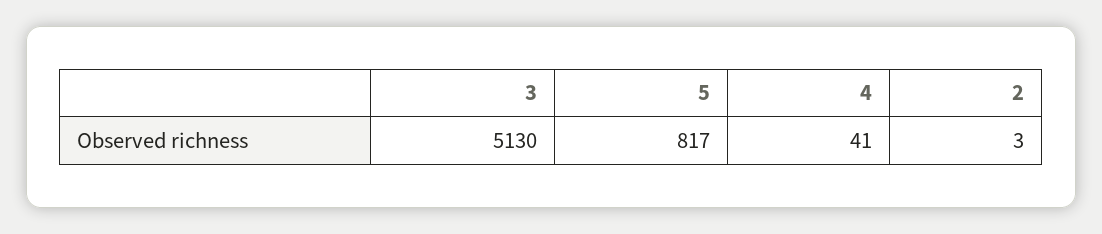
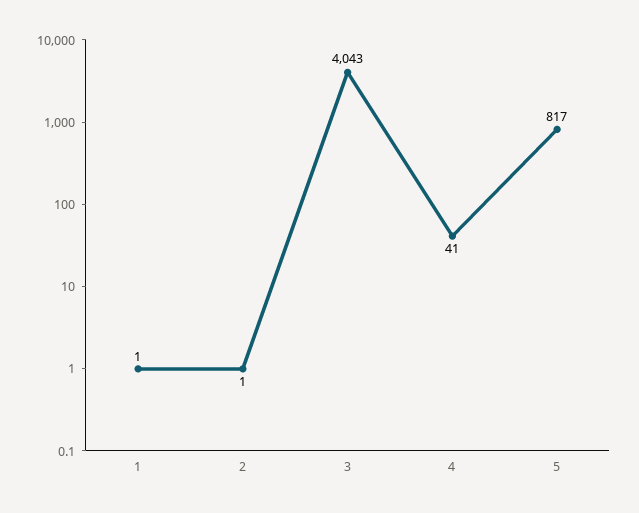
3: 5130 -> 4043
2: 3 -> 1
1: none -> 1

